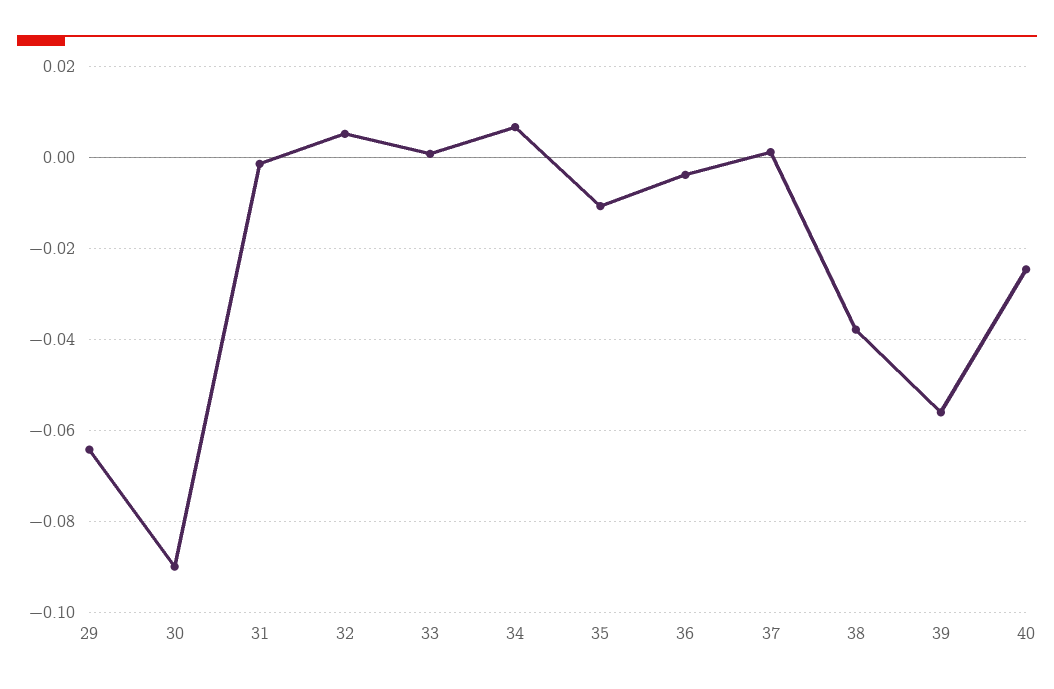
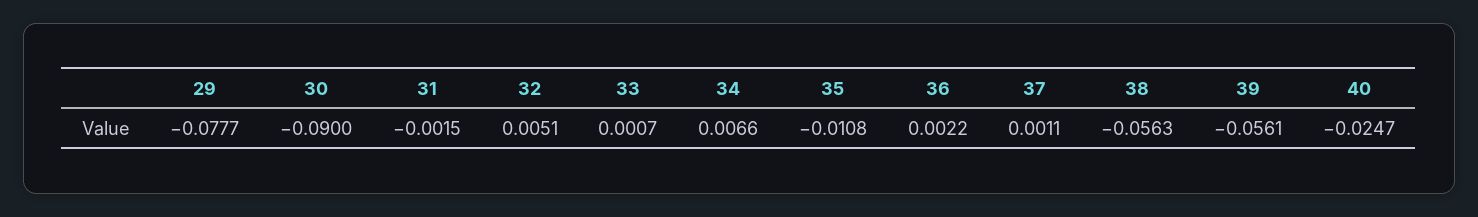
29: -0.064 -> -0.0777
36: -0.004 -> 0.0022
38: -0.038 -> -0.0563

